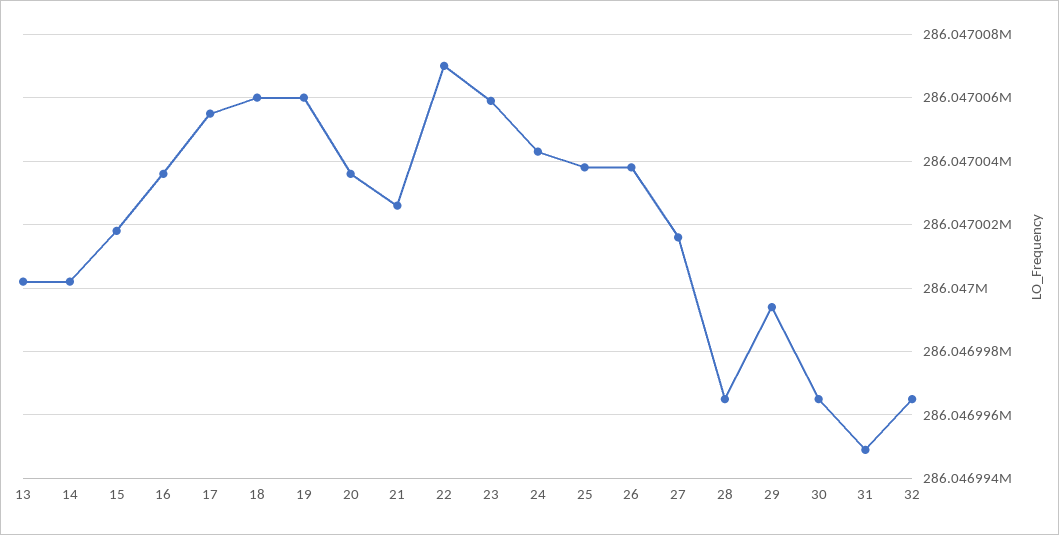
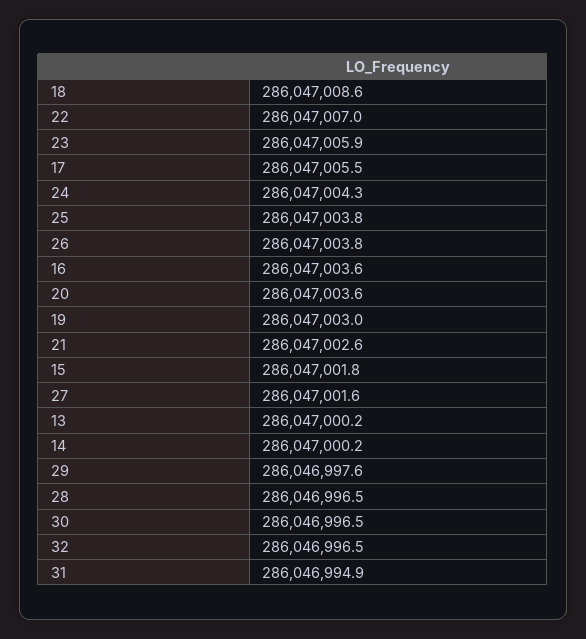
18: 286047006 -> 286047008.6
19: 286047006 -> 286047003
29: 286046999.5 -> 286046997.6

